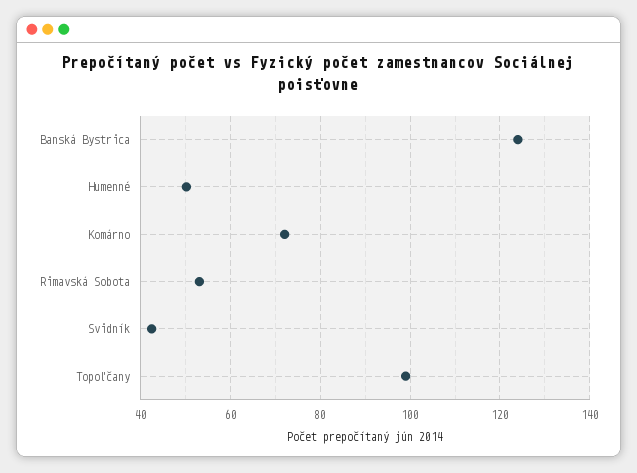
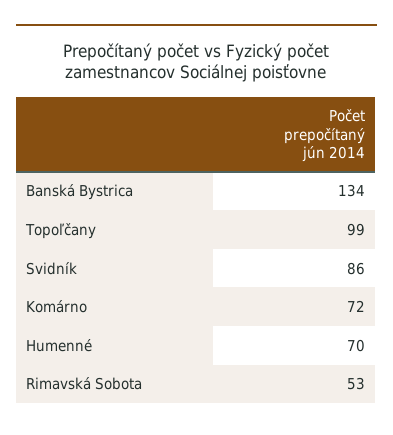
Banská Bystrica: 124 -> 134
Humenné: 50 -> 70
Svidník: 42 -> 86

